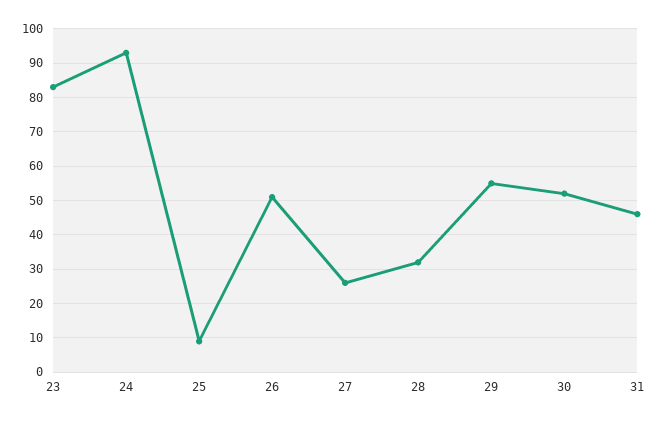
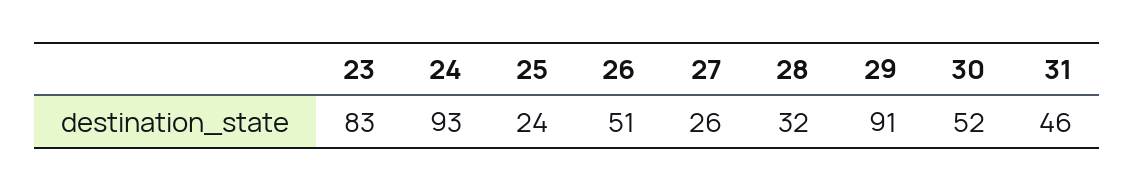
25: 10 -> 24
29: 55 -> 91

